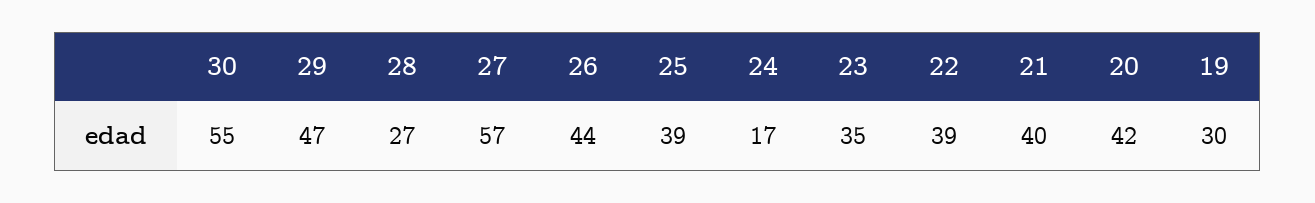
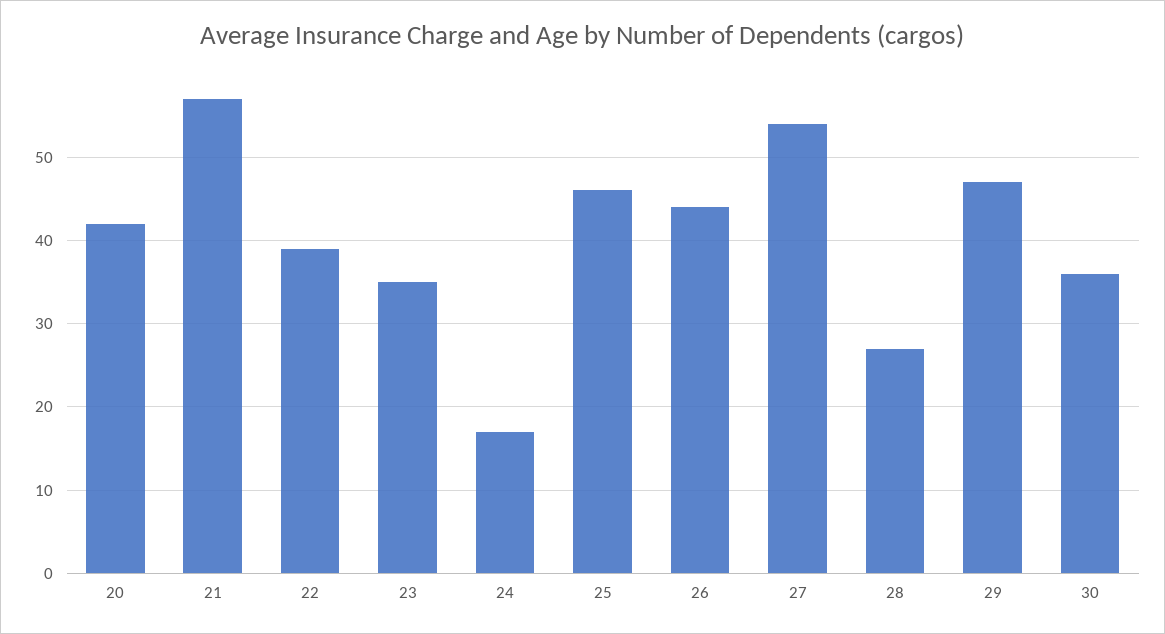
30: 55 -> 36
27: 57 -> 54
25: 39 -> 46
21: 40 -> 57
19: 30 -> none

